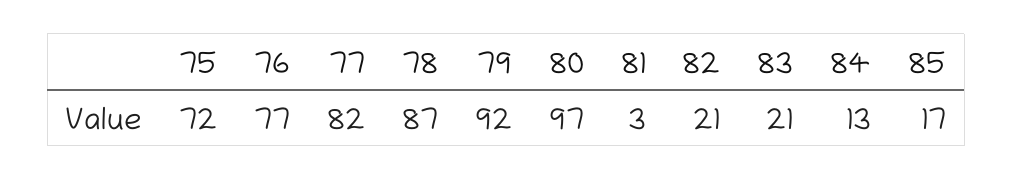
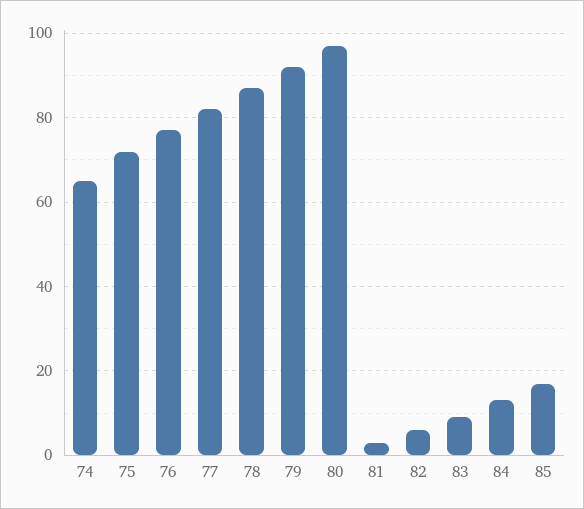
82: 21 -> 5
83: 21 -> 10
74: none -> 65

